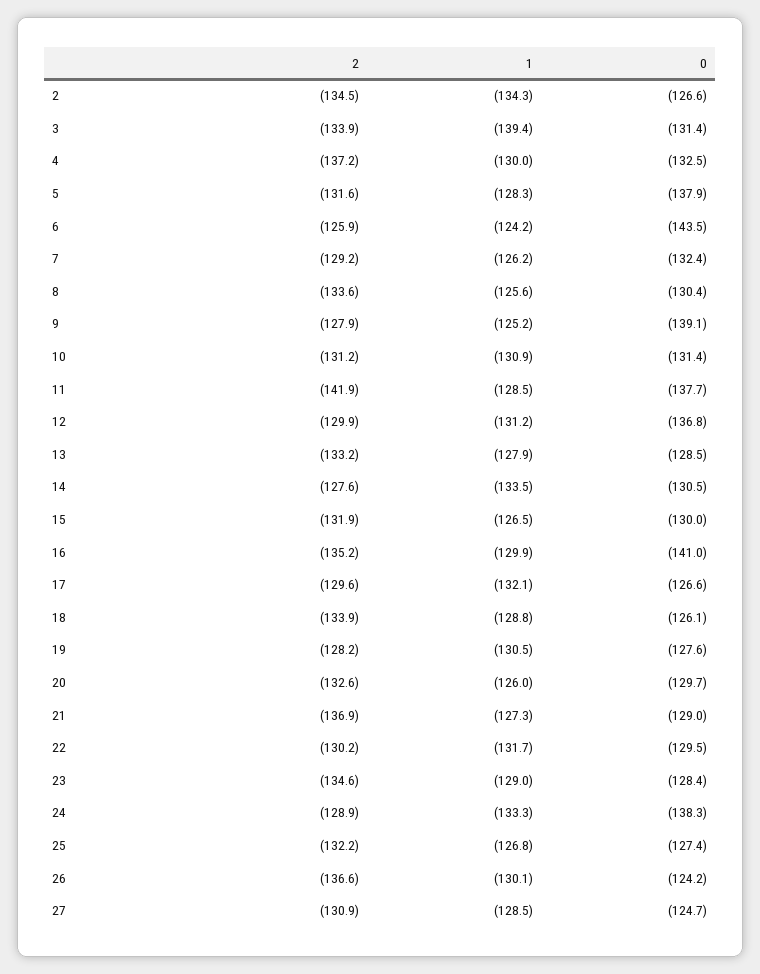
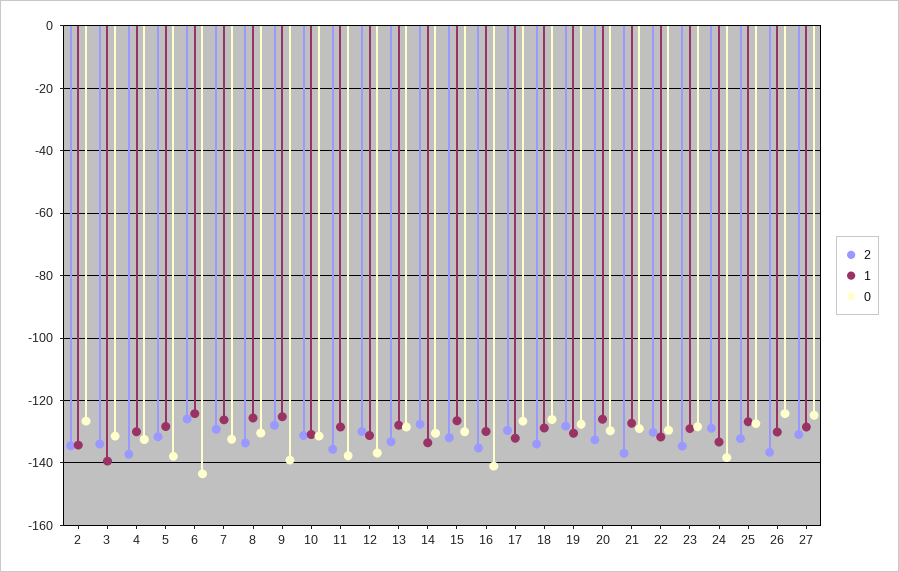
2, 11: -141.9 -> -136

